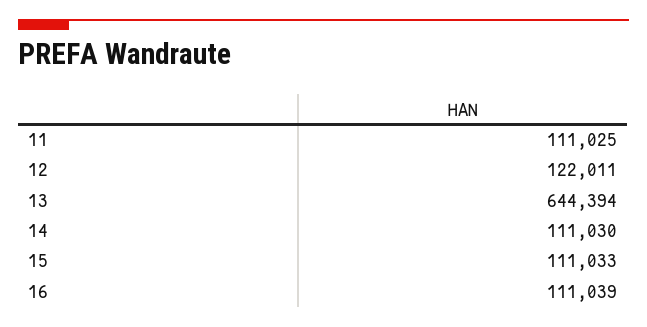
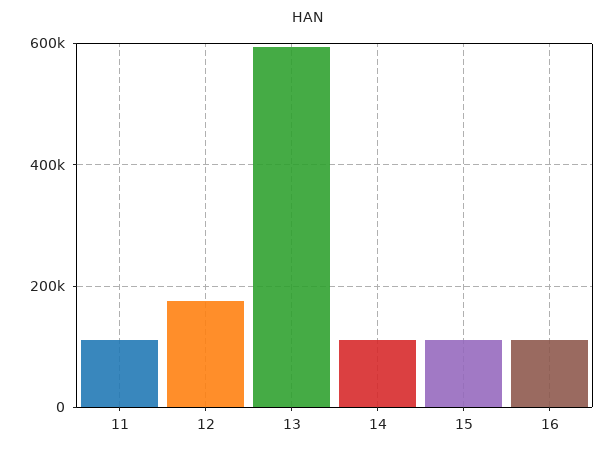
12: 122011 -> 180000
13: 644394 -> 600000

